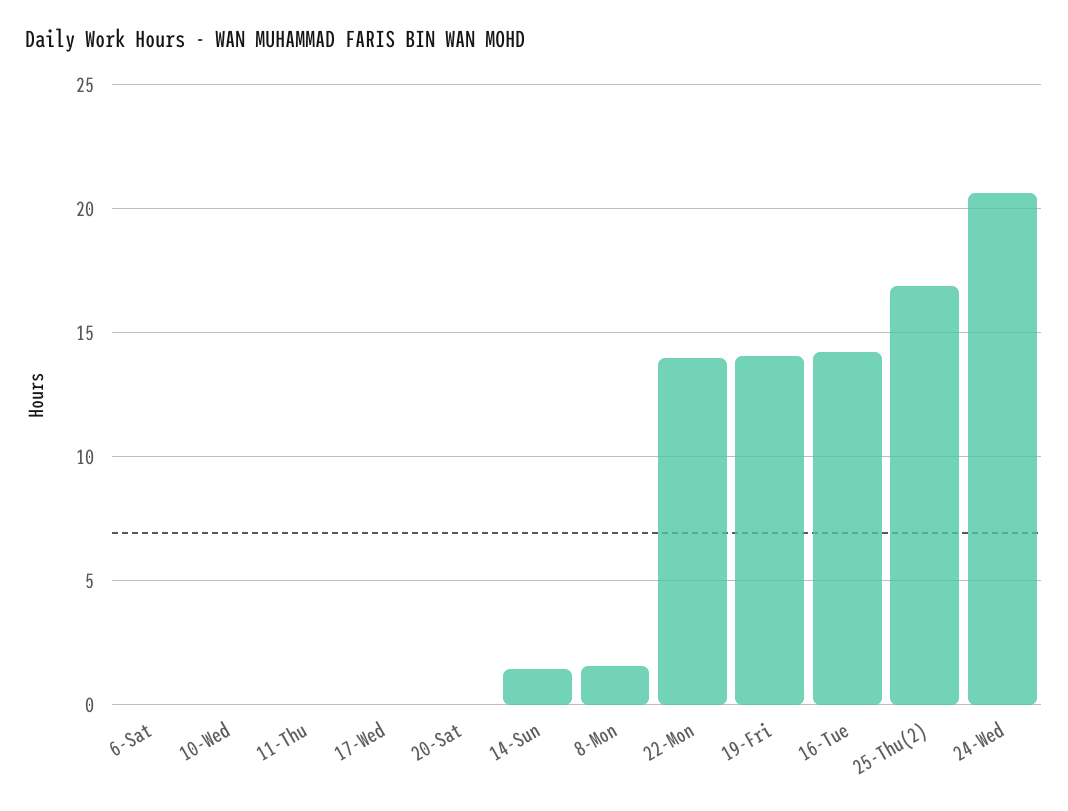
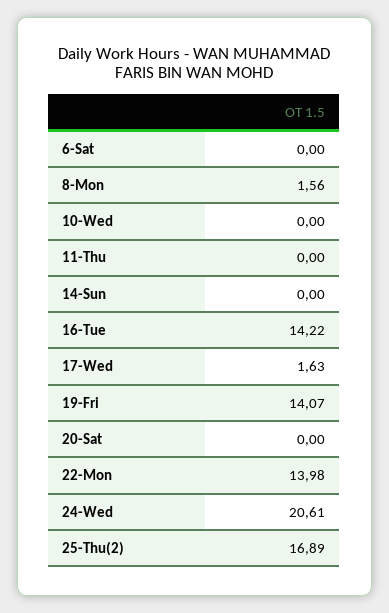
17-Wed: 0 -> 1.63
14-Sun: 1.5 -> 0

